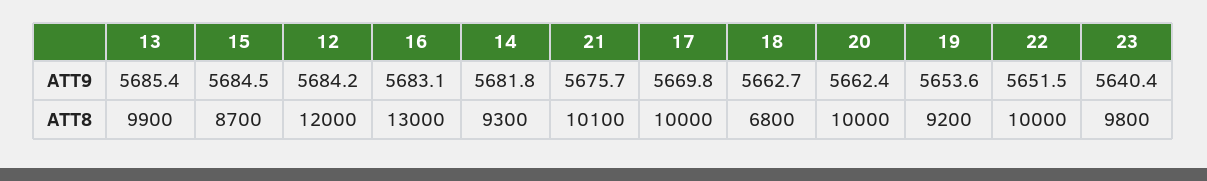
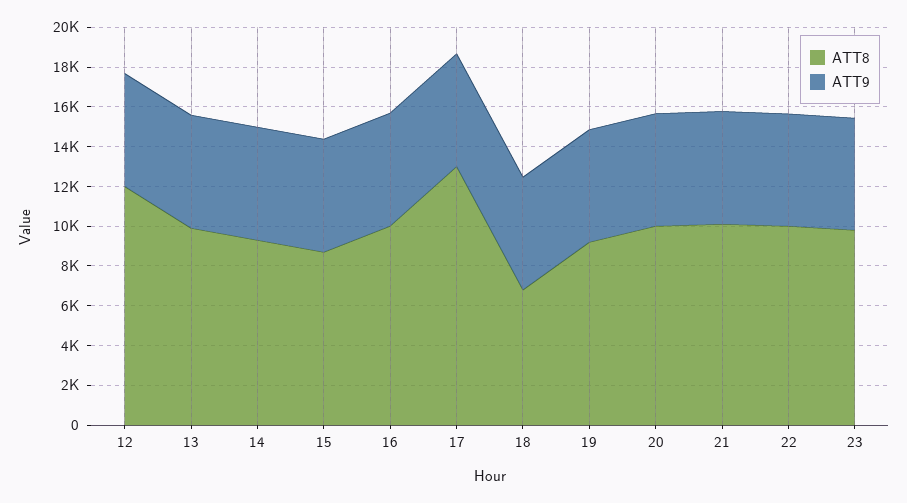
ATT8, 16: 13000 -> 10000
ATT8, 17: 10000 -> 13000

